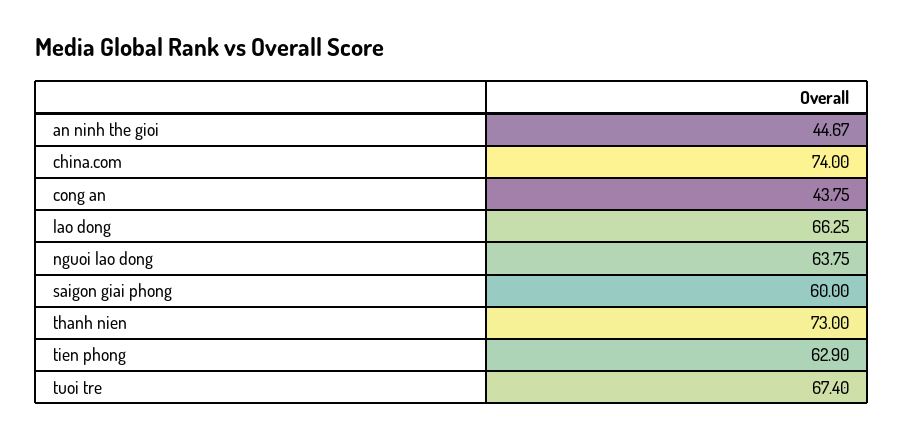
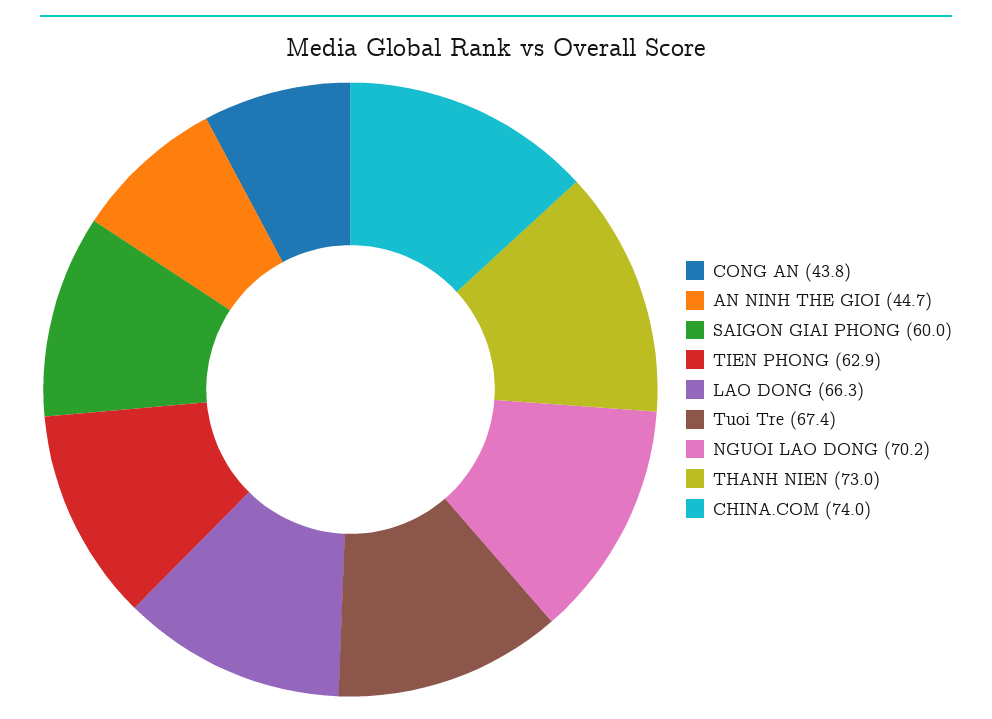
nguoi lao dong: 63.75 -> 70.2

